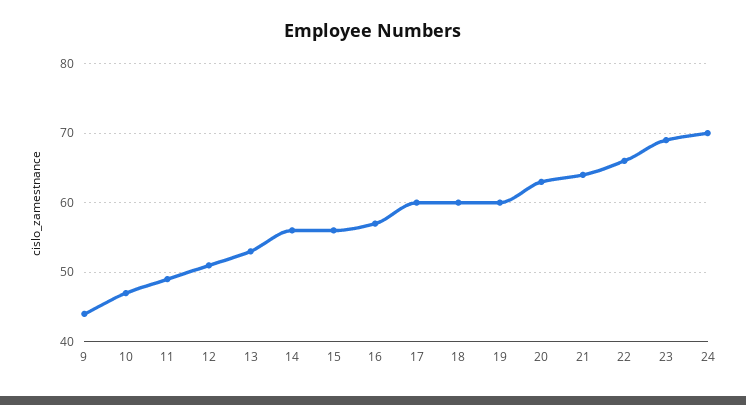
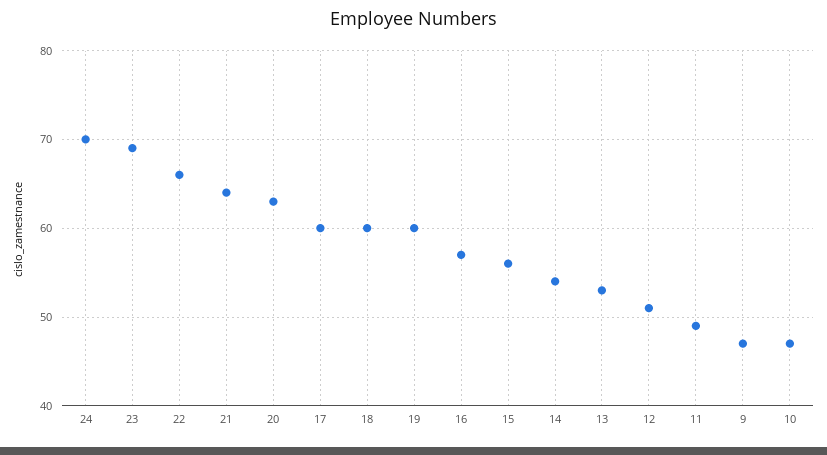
9: 44 -> 47
14: 56 -> 54

